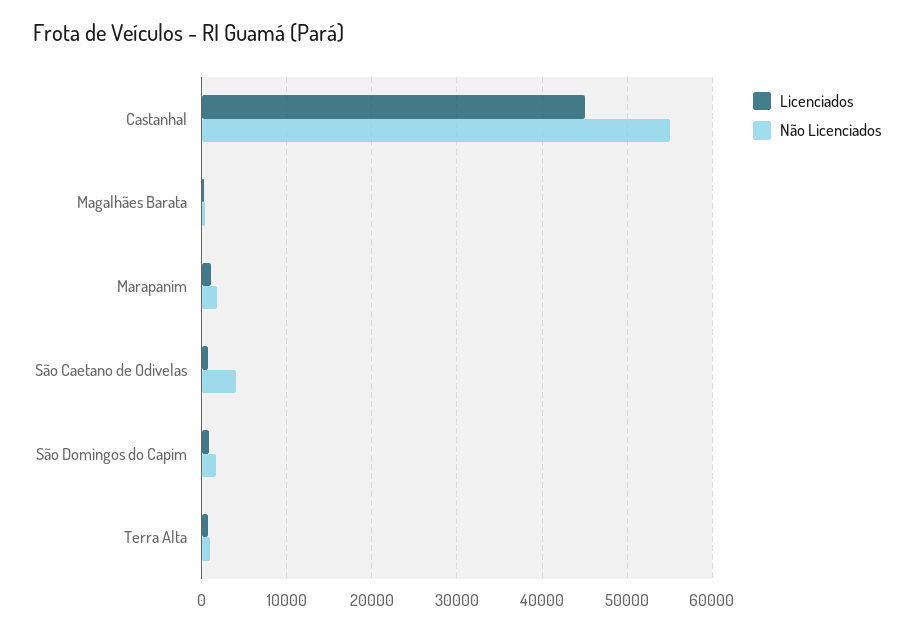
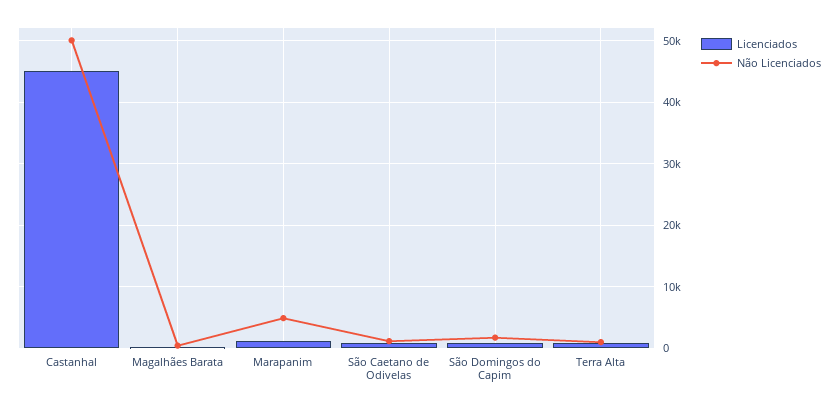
Não Licenciados, Castanhal: 55000 -> 50000
Não Licenciados, Marapanim: 2000 -> 5000
Não Licenciados, São Caetano de Odivelas: 4000 -> 1000

